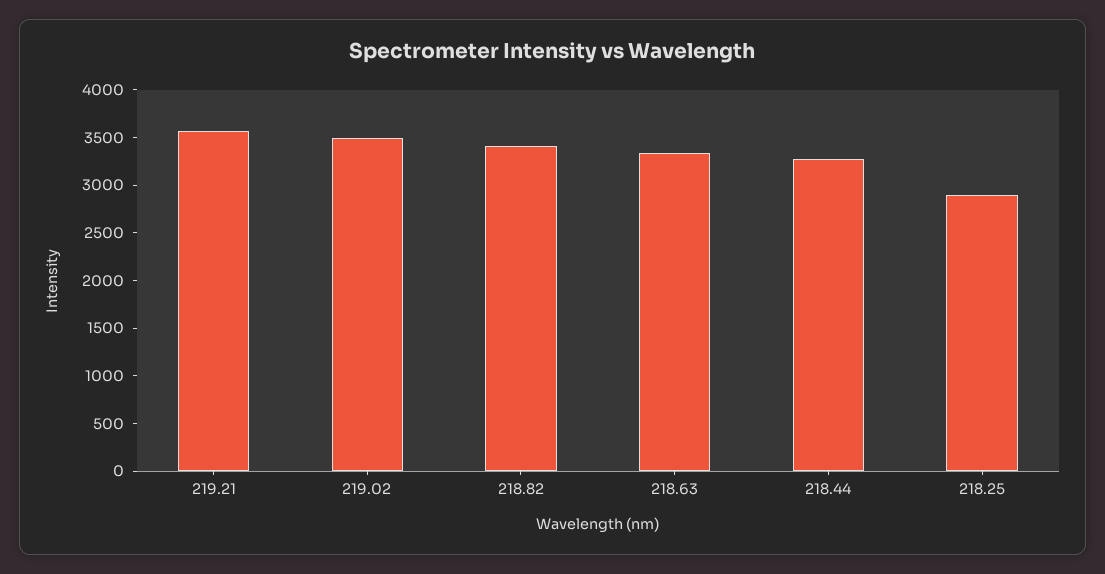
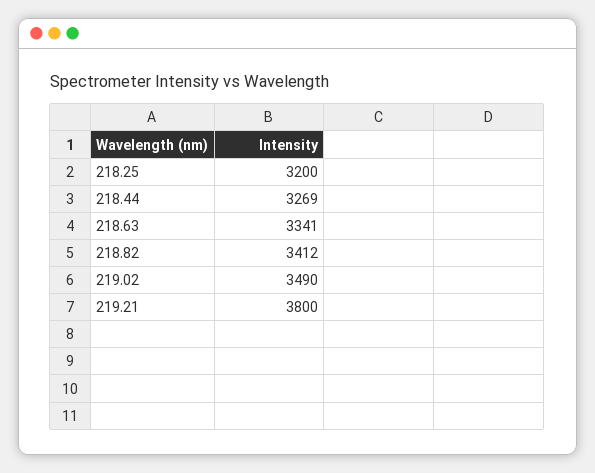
219.21: 3600 -> 3800
218.25: 2900 -> 3200

